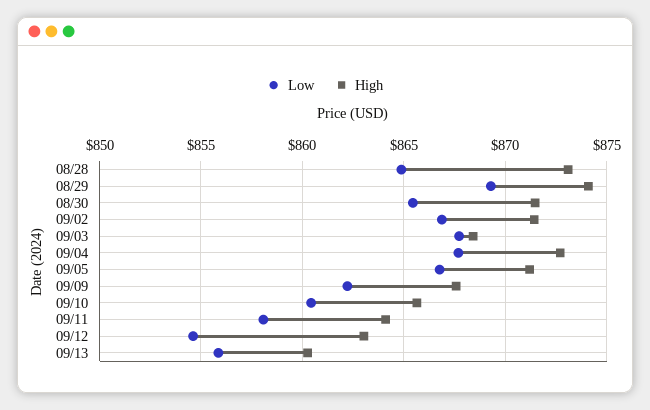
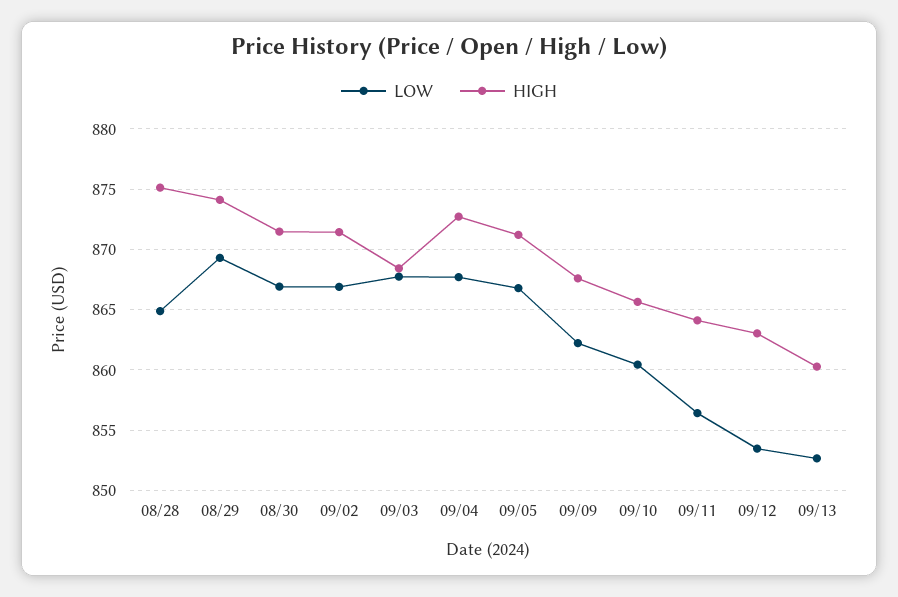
High, 08/28: 873 -> 875
Low, 08/30: 865.5 -> 867
Low, 09/11: 858 -> 856.5
Low, 09/12: 854.5 -> 853.5
Low, 09/13: 856 -> 852.5

